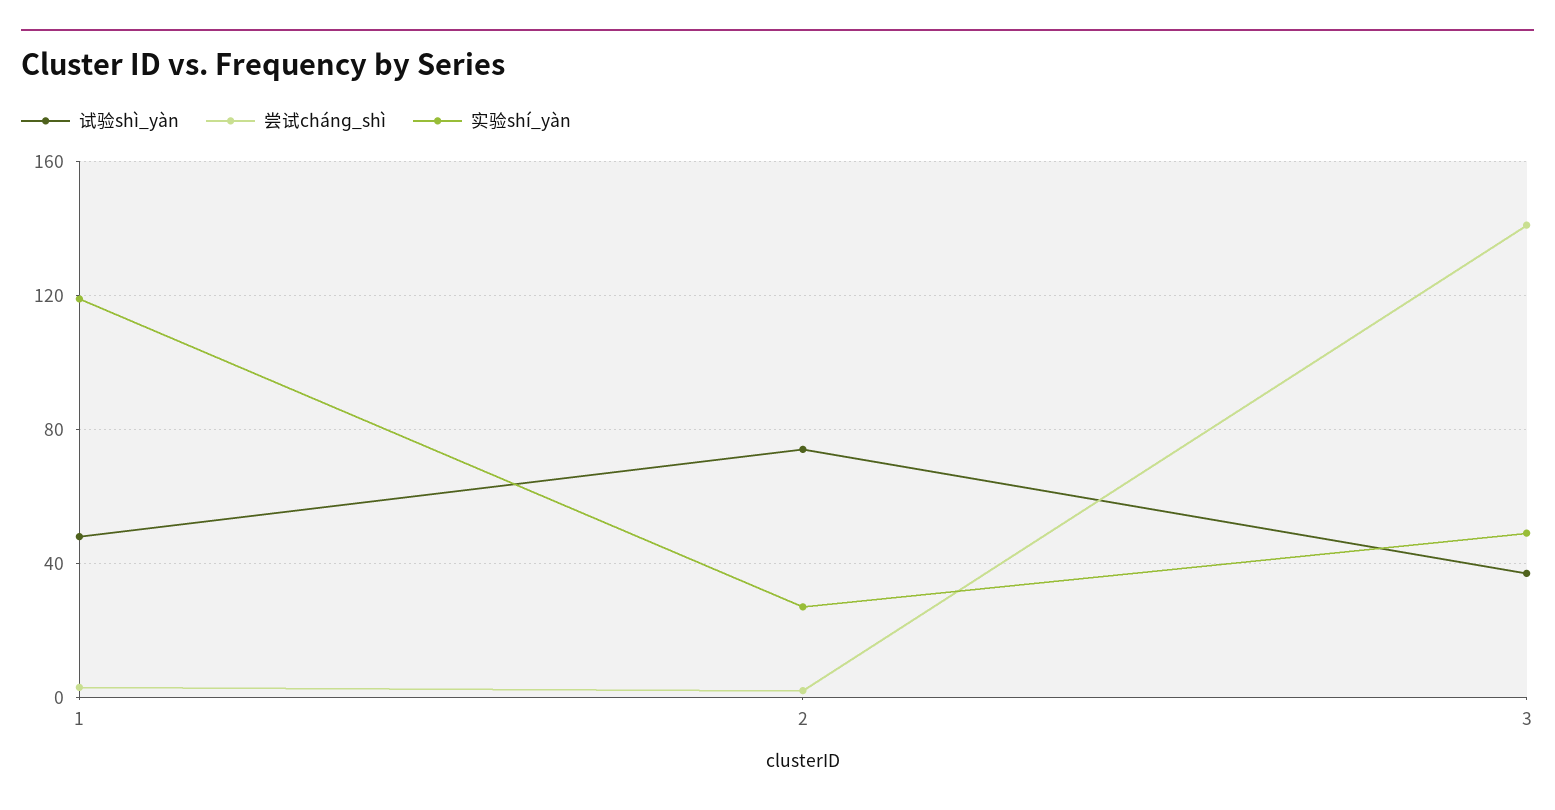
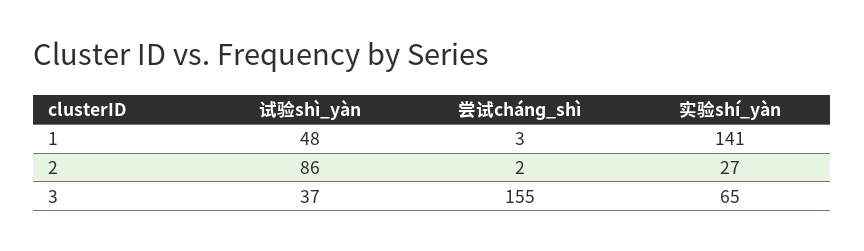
实验shí_yàn, 1: 120 -> 141
试验shì_yàn, 2: 75 -> 86
尝试chánɡ_shì, 3: 140 -> 155
实验shí_yàn, 3: 50 -> 65

